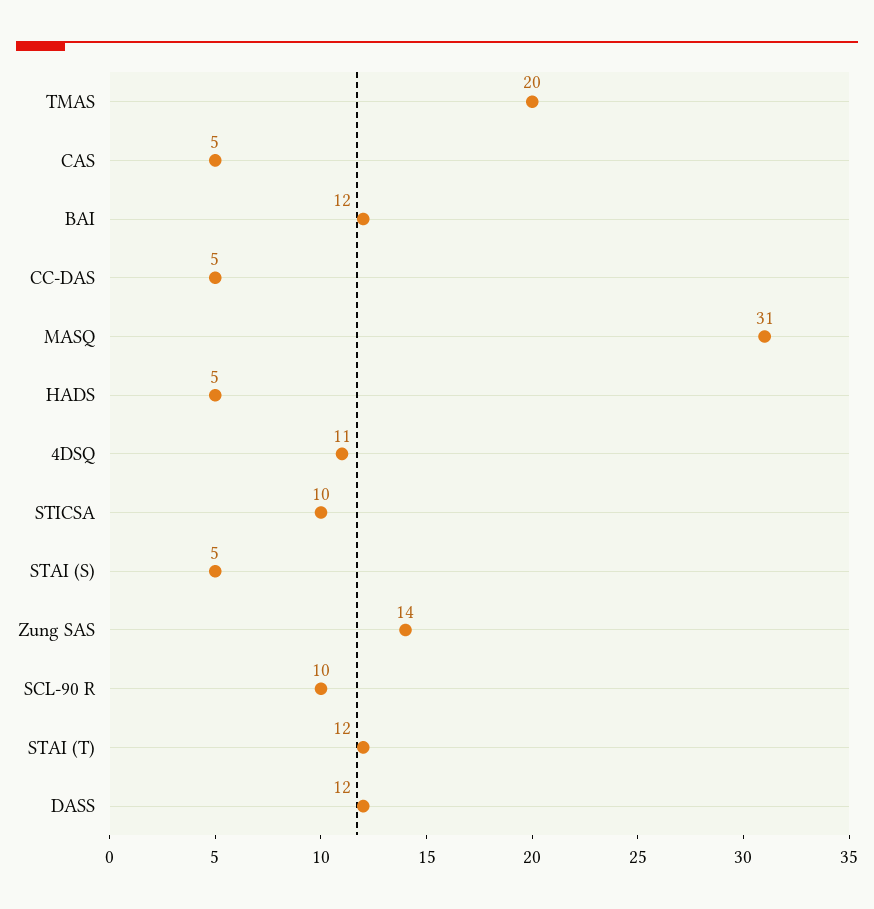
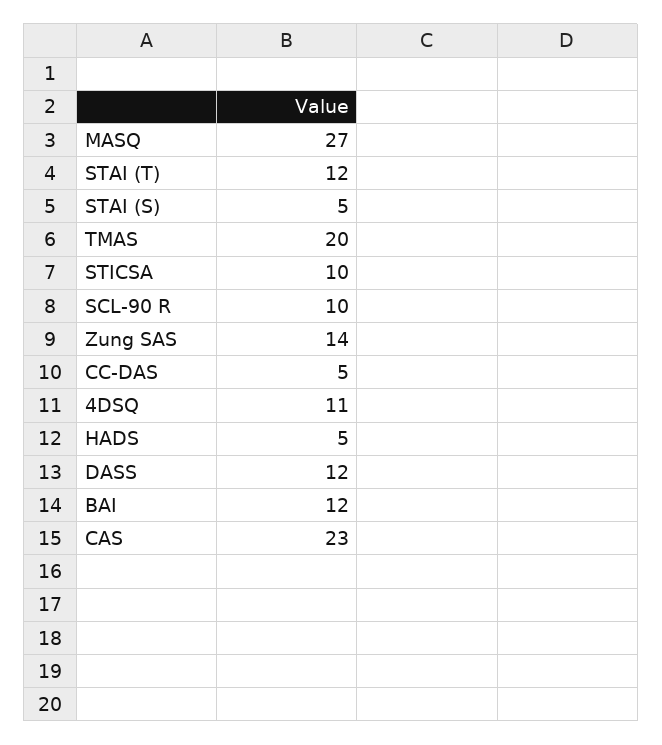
CAS: 5 -> 23
MASQ: 31 -> 27

